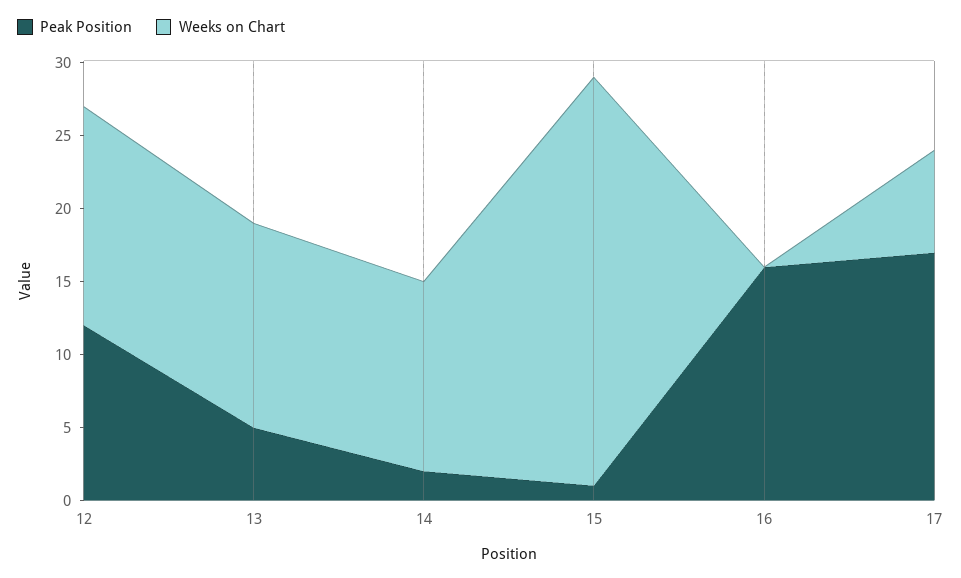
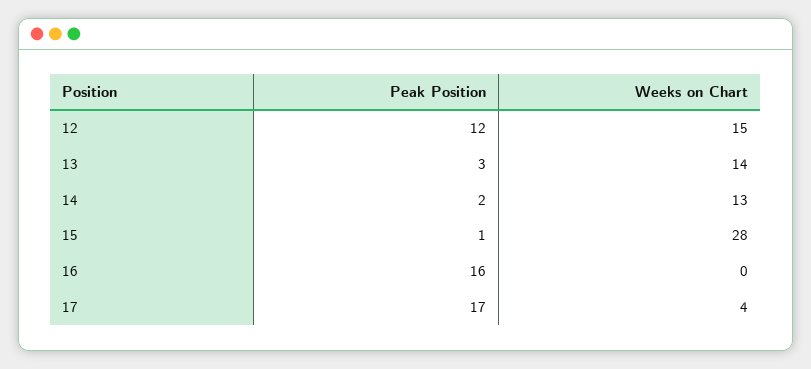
Peak Position, 13: 5 -> 3
Weeks on Chart, 17: 7 -> 4

